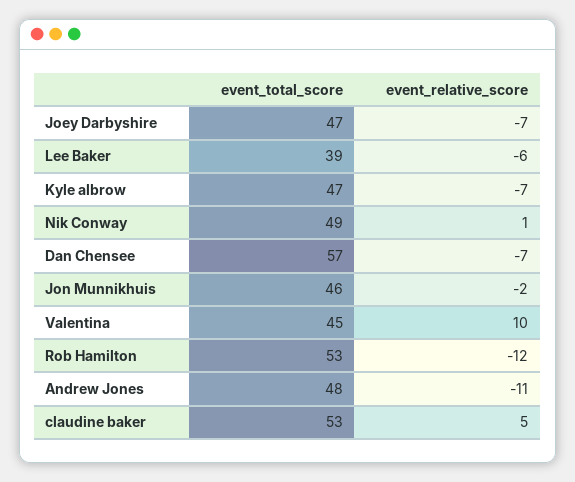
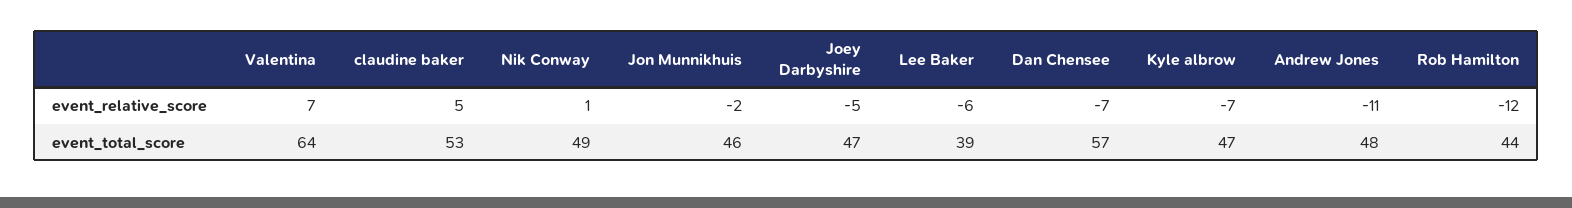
event_relative_score, Joey Darbyshire: -7 -> -5
event_total_score, Valentina: 45 -> 64
event_relative_score, Valentina: 10 -> 7
event_total_score, Rob Hamilton: 53 -> 44

